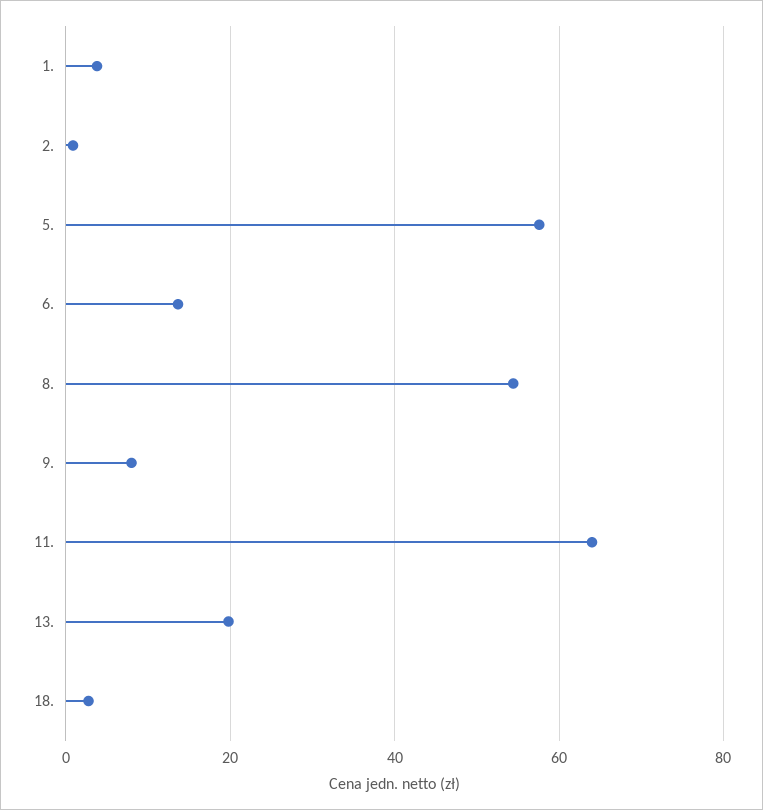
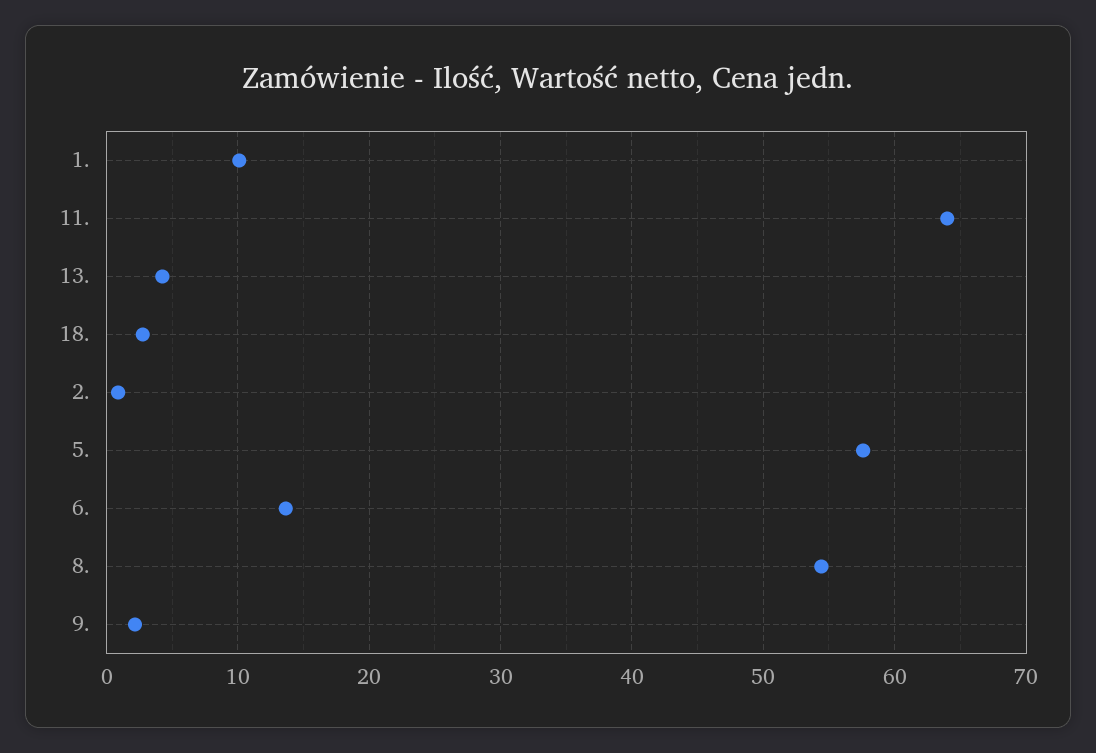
1.: 4 -> 10
9.: 8 -> 2
13.: 20 -> 4

